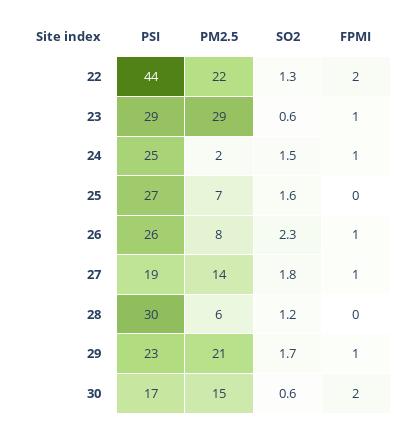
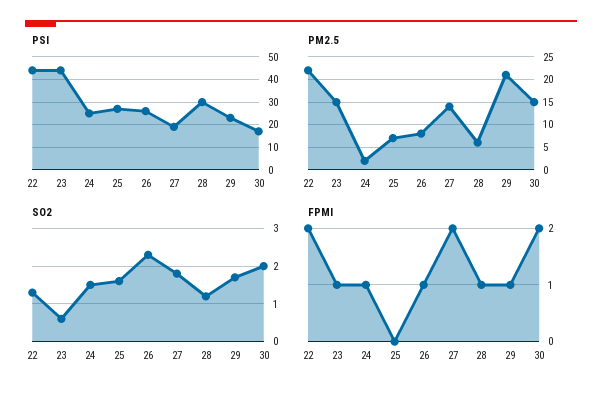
PSI, 23: 29 -> 45
PM2.5, 23: 29 -> 15
FPMI, 27: 1 -> 2
FPMI, 28: 0 -> 1
SO2, 30: 0.6 -> 2

